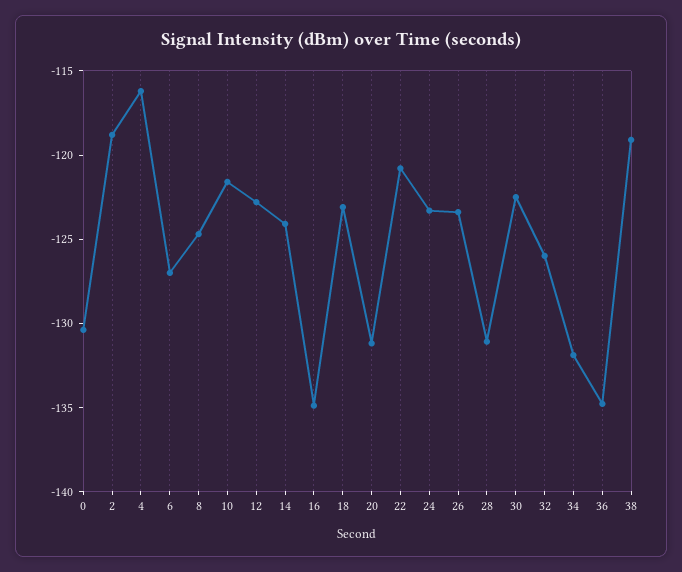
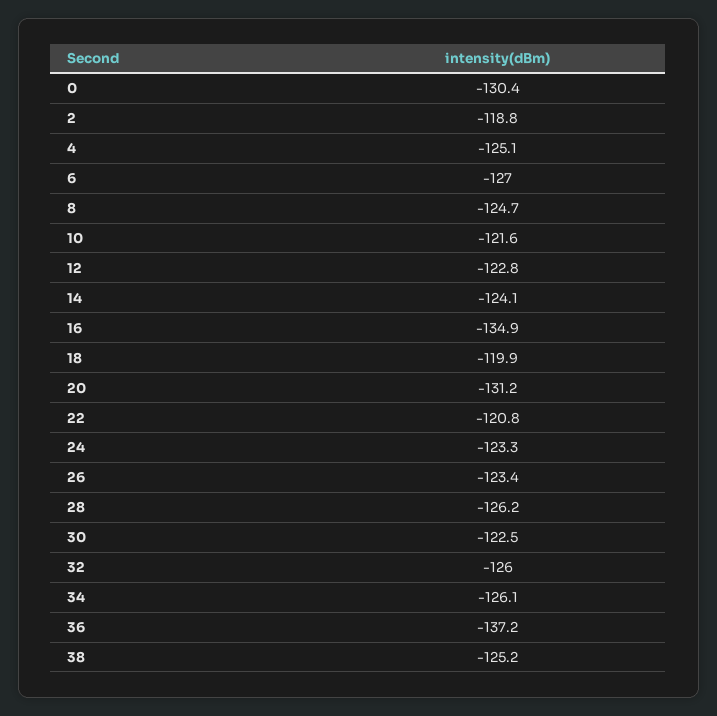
4: -116 -> -125.1
18: -123 -> -119.9
28: -131 -> -126.2
34: -132 -> -126.1
36: -135 -> -137.2
38: -119 -> -125.2

